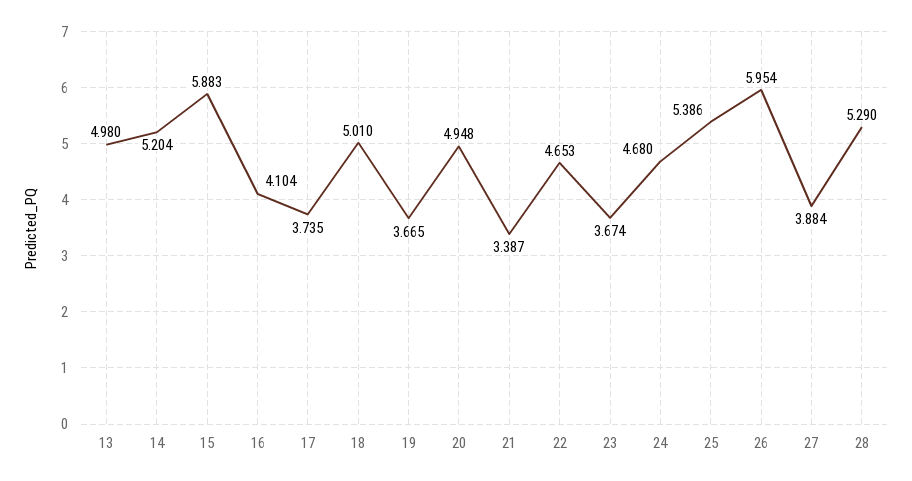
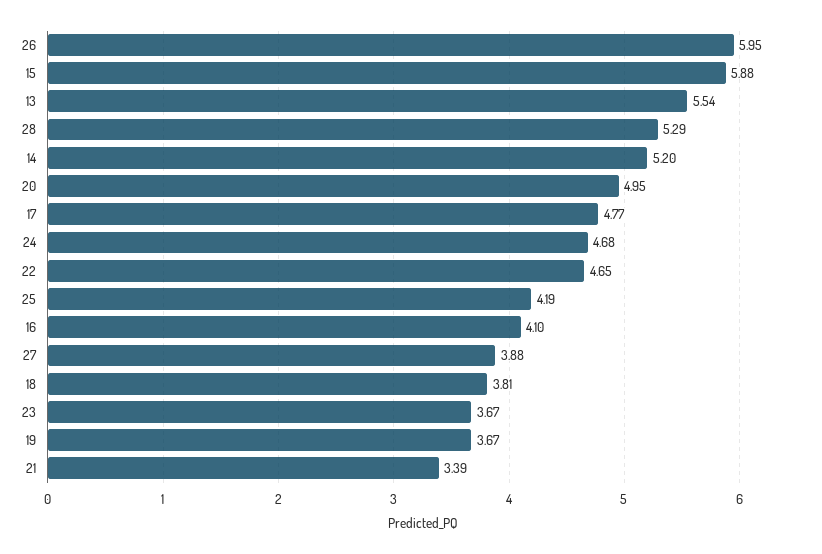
13: 4.98 -> 5.54
17: 3.735 -> 4.77
18: 5.01 -> 3.81
25: 5.386 -> 4.19

